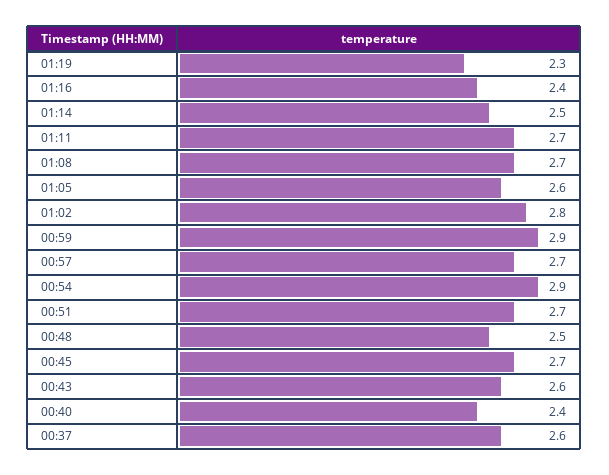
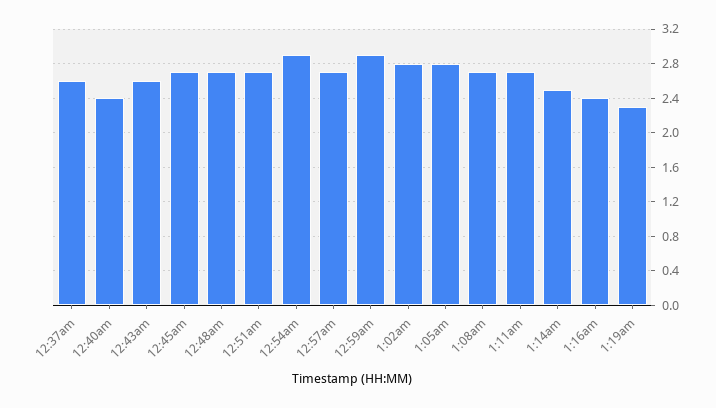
01:05: 2.6 -> 2.8
00:48: 2.5 -> 2.7

